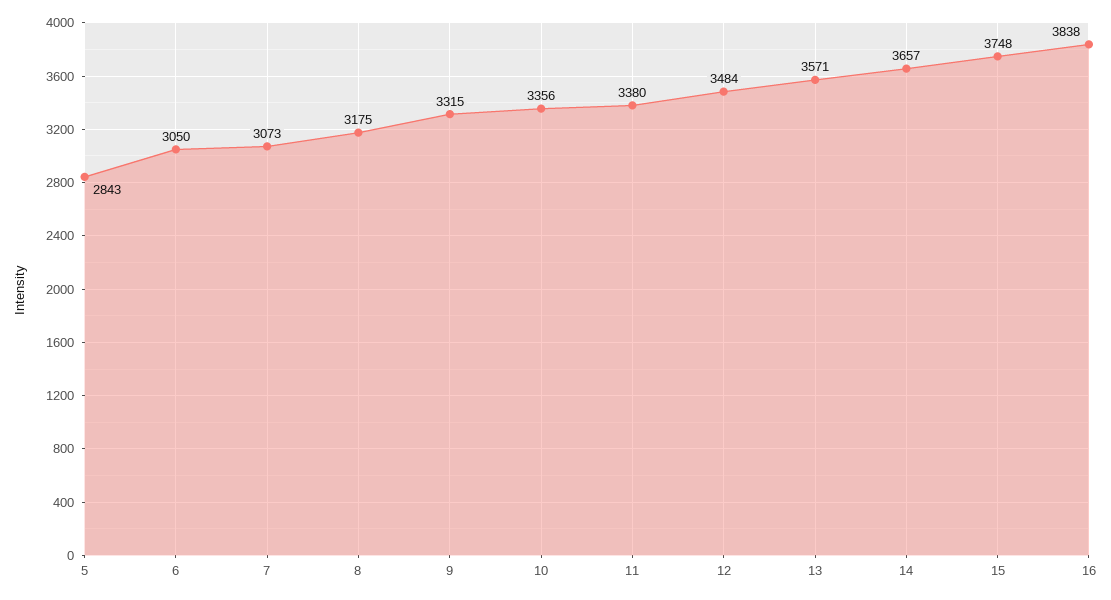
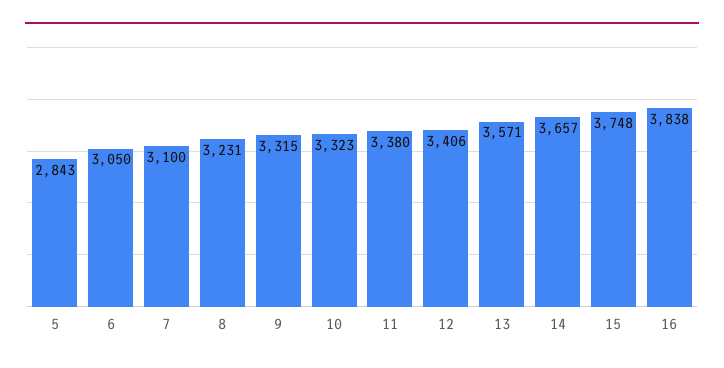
7: 3073 -> 3100
8: 3175 -> 3231
10: 3356 -> 3323
12: 3484 -> 3406

